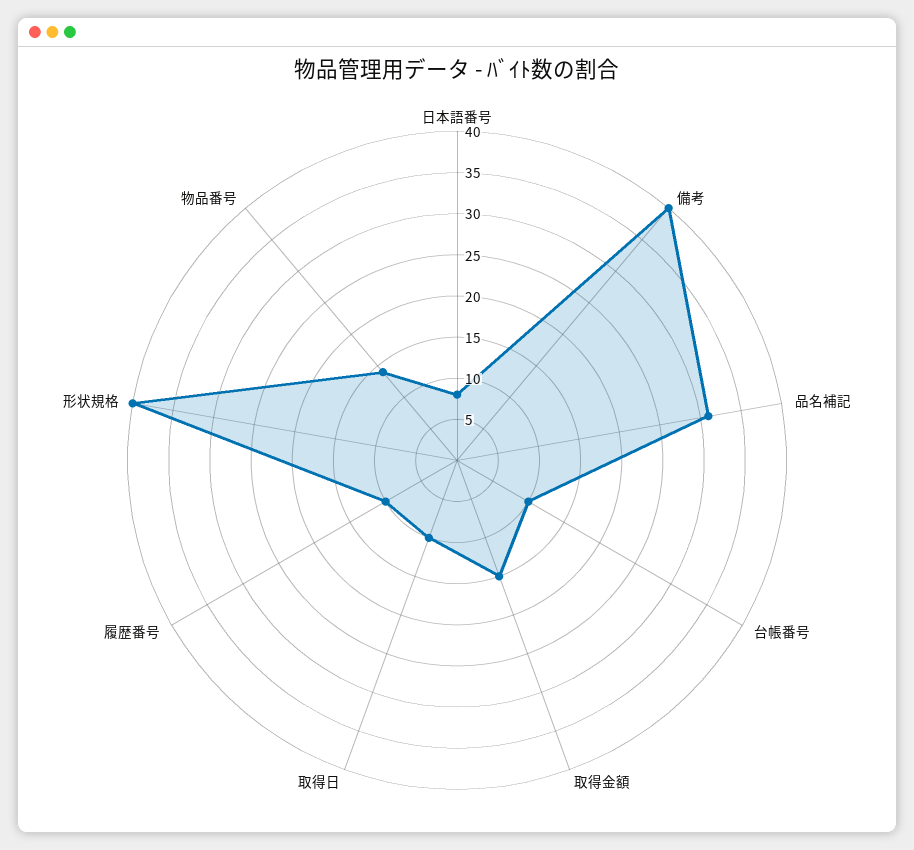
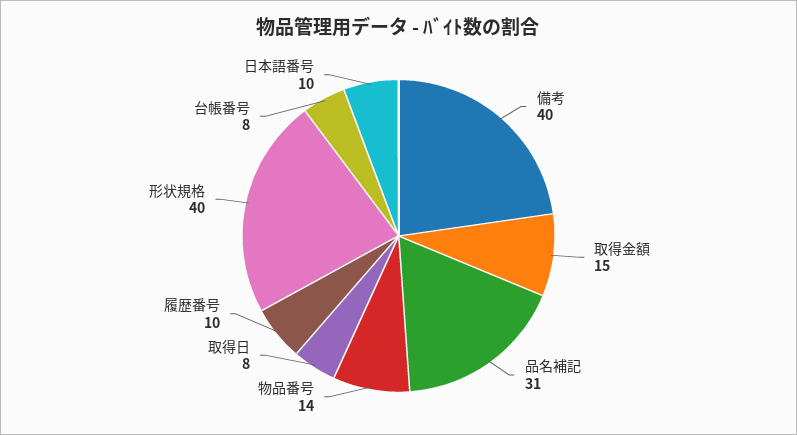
日本語番号: 8 -> 10
台帳番号: 10 -> 8
取得日: 10 -> 8

